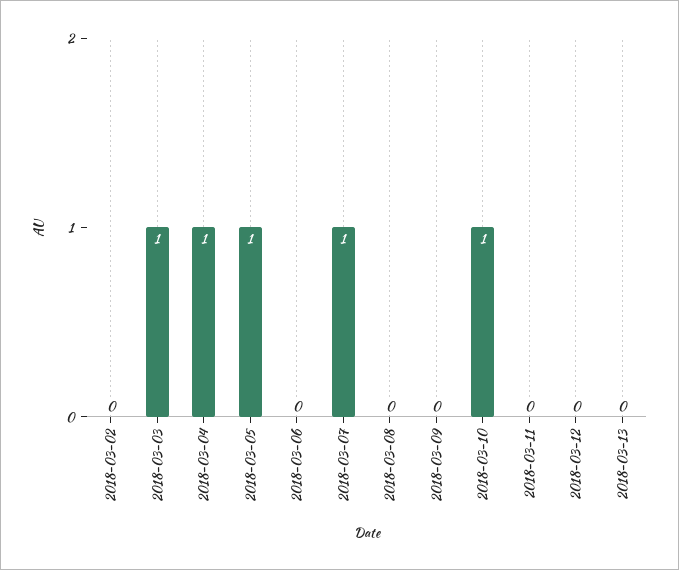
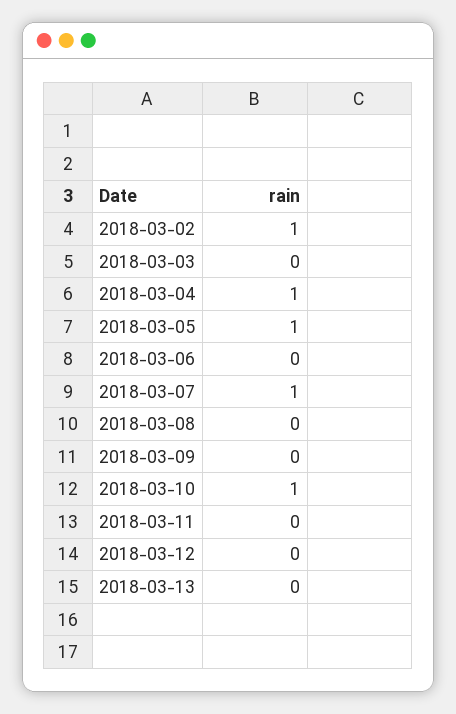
2018-03-02: 0 -> 1
2018-03-03: 1 -> 0

